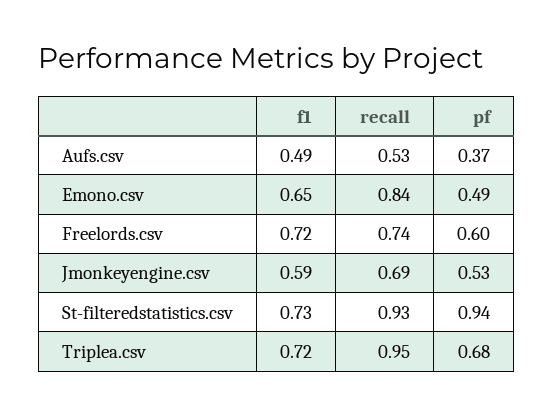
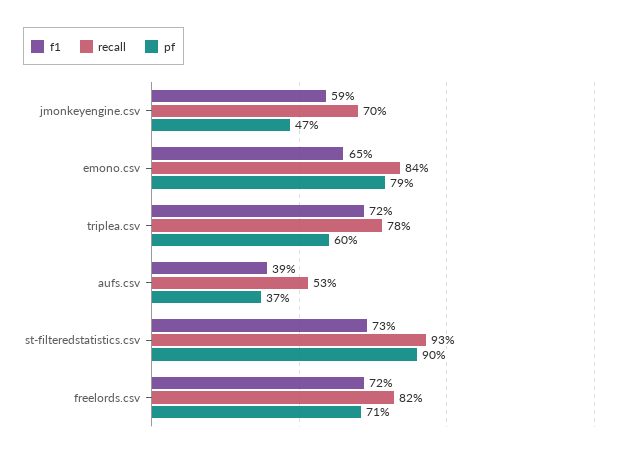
f1, Aufs.csv: 0.49 -> 0.39
pf, Emono.csv: 0.49 -> 0.79
recall, Freelords.csv: 0.74 -> 0.82
pf, Freelords.csv: 0.6 -> 0.71
recall, Jmonkeyengine.csv: 0.69 -> 0.7
pf, Jmonkeyengine.csv: 0.53 -> 0.47
pf, St-filteredstatistics.csv: 0.94 -> 0.9
recall, Triplea.csv: 0.95 -> 0.78
pf, Triplea.csv: 0.68 -> 0.6

